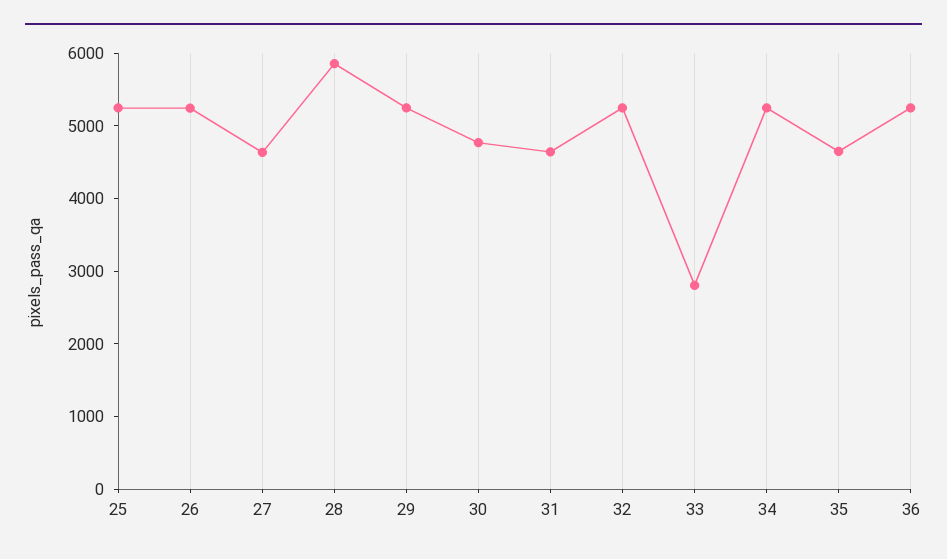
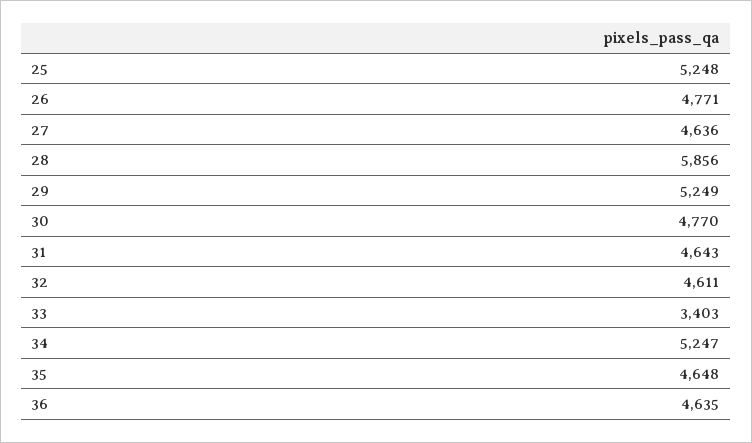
26: 5200 -> 4771
32: 5200 -> 4611
33: 2800 -> 3403
36: 5200 -> 4635

